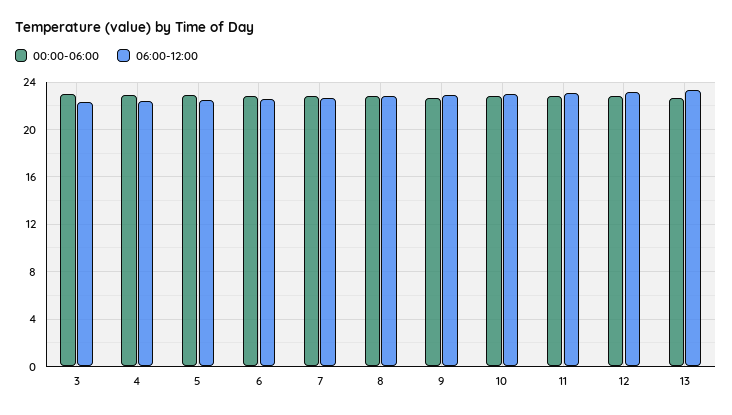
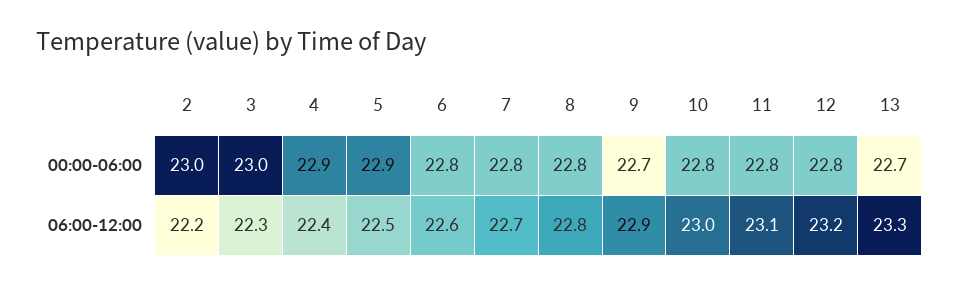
00:00-06:00, 2: none -> 23
06:00-12:00, 2: none -> 22.2

